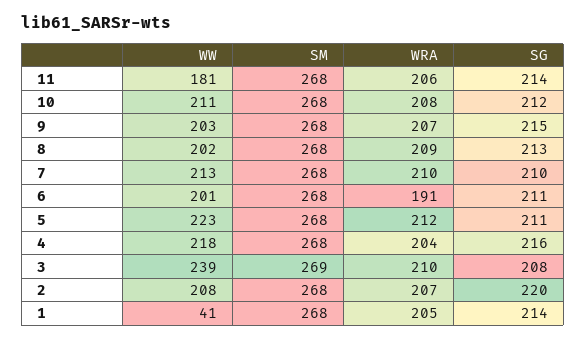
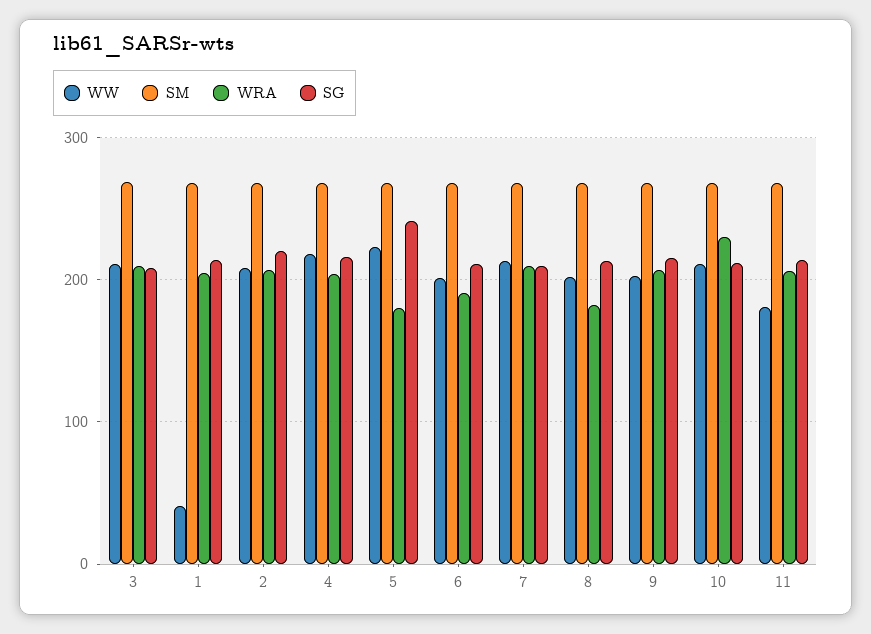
WRA, 10: 208 -> 230
WRA, 8: 209 -> 180
WRA, 5: 212 -> 180
SG, 5: 211 -> 240
WW, 3: 239 -> 210

